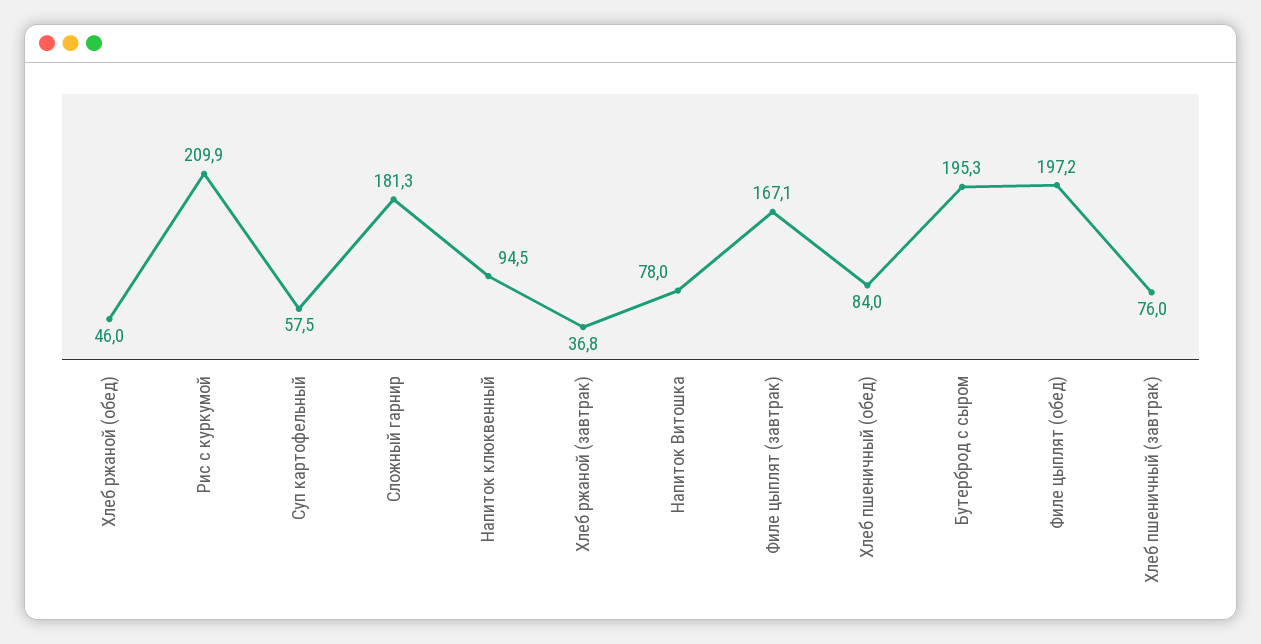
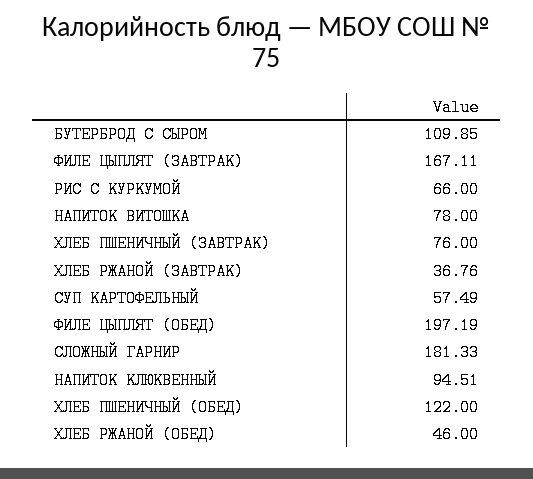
Рис с куркумой: 209.9 -> 66
Хлеб пшеничный (обед): 84 -> 122
Бутерброд с сыром: 195.3 -> 109.85

